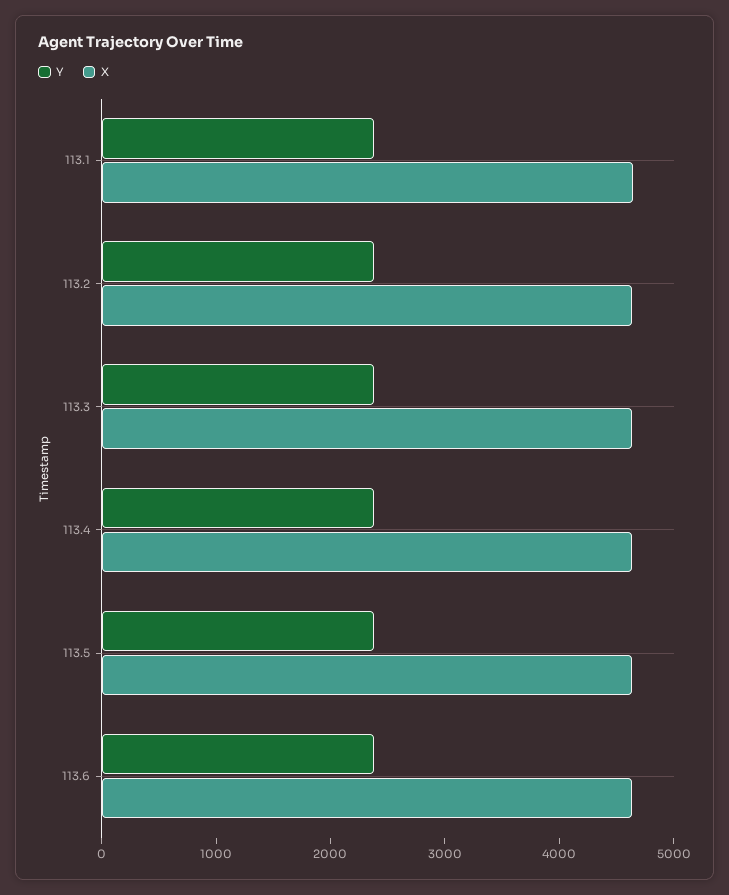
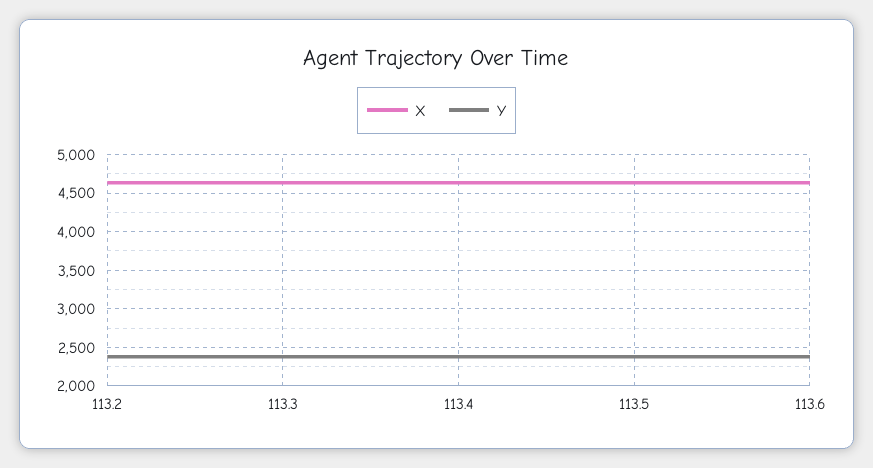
Y, 113.1: 2400 -> none
X, 113.1: 4600 -> none

